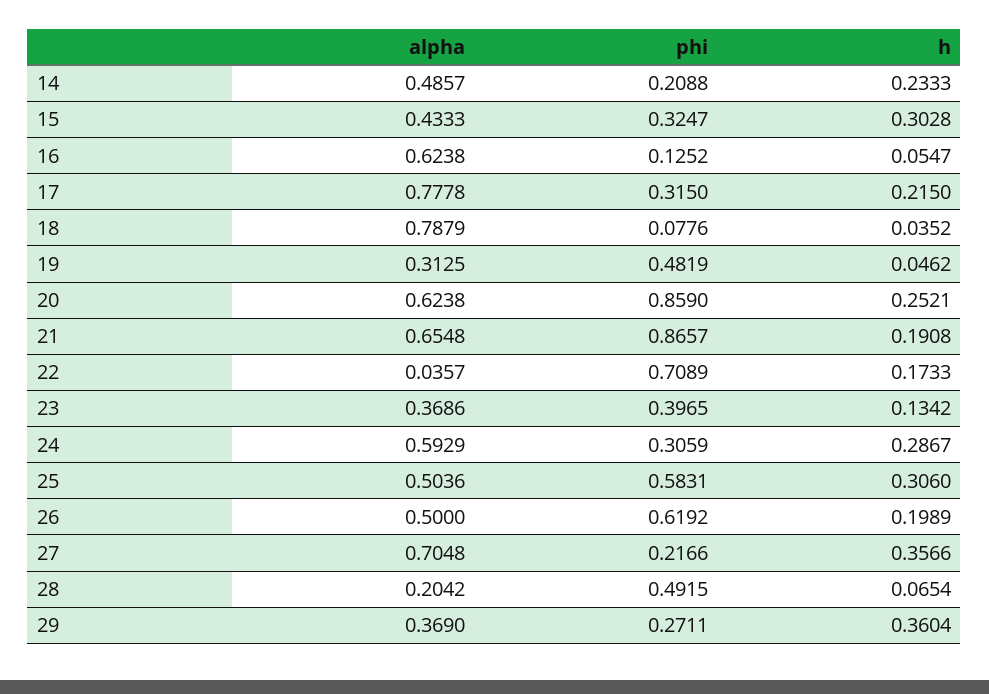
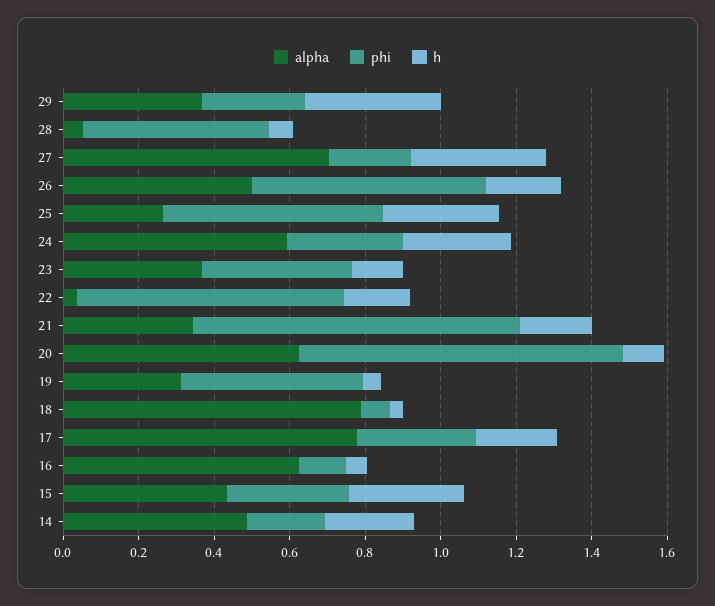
h, 20: 0.2521 -> 0.1
alpha, 21: 0.6548 -> 0.35
alpha, 25: 0.5036 -> 0.25
alpha, 28: 0.2042 -> 0.05

